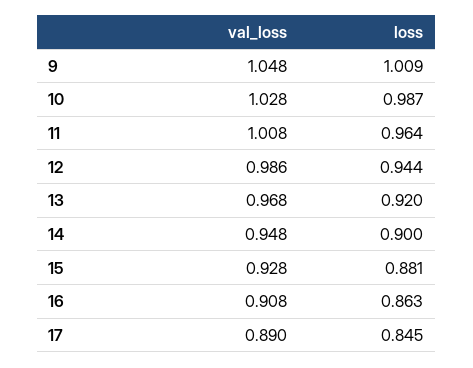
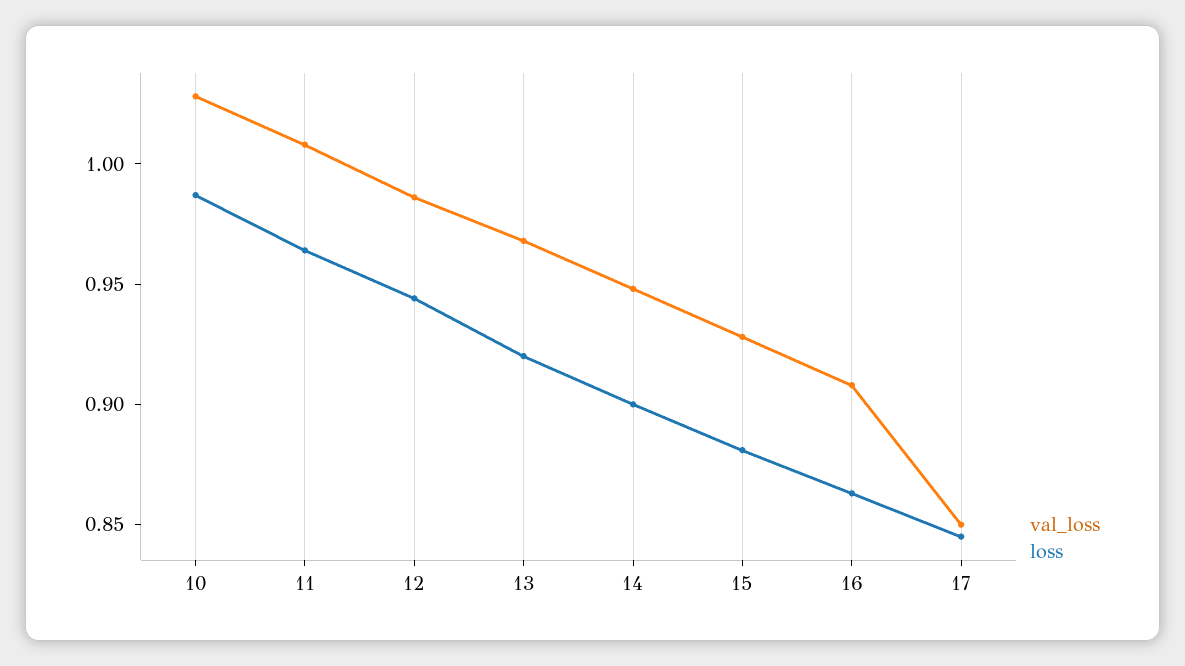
val_loss, 9: 1.048 -> none
loss, 9: 1.009 -> none
val_loss, 17: 0.89 -> 0.85

